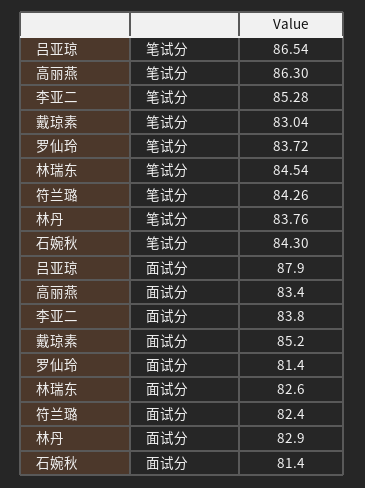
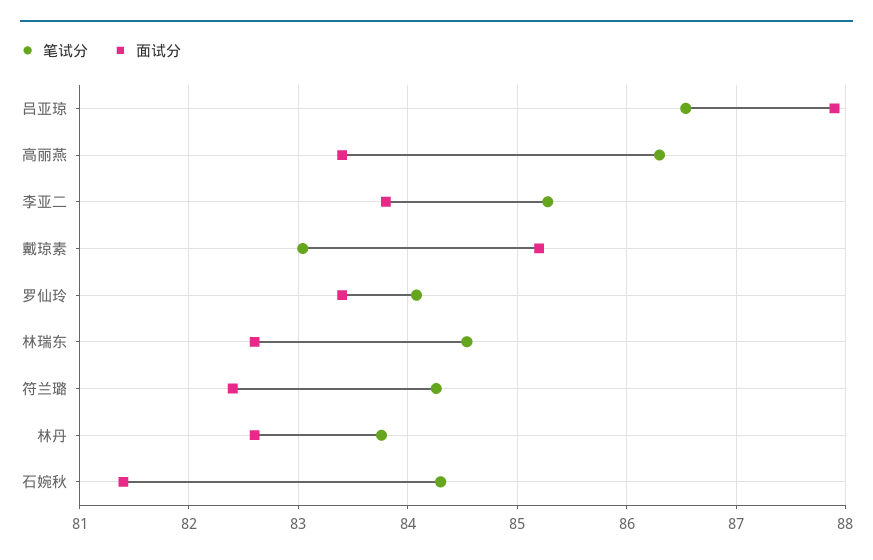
笔试分, 罗仙玲: 83.72 -> 84.1
面试分, 罗仙玲: 81.4 -> 83.4
面试分, 林丹: 82.9 -> 82.6

